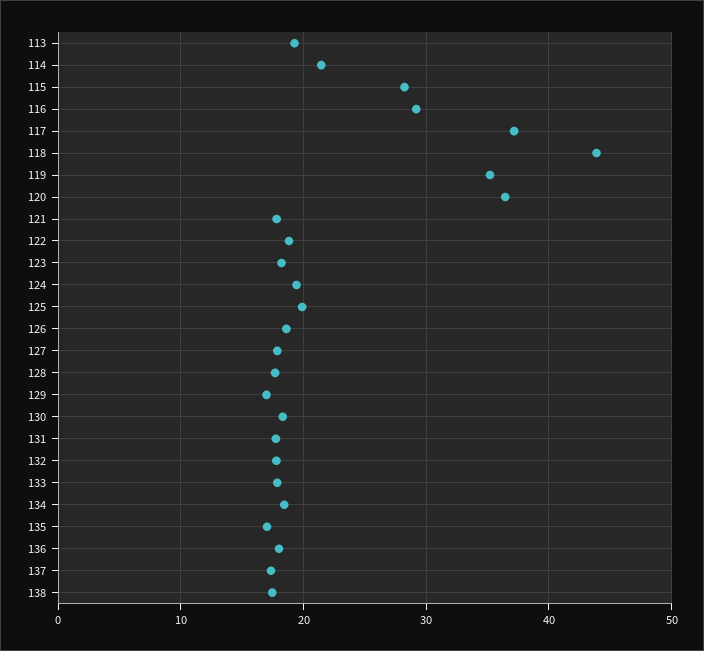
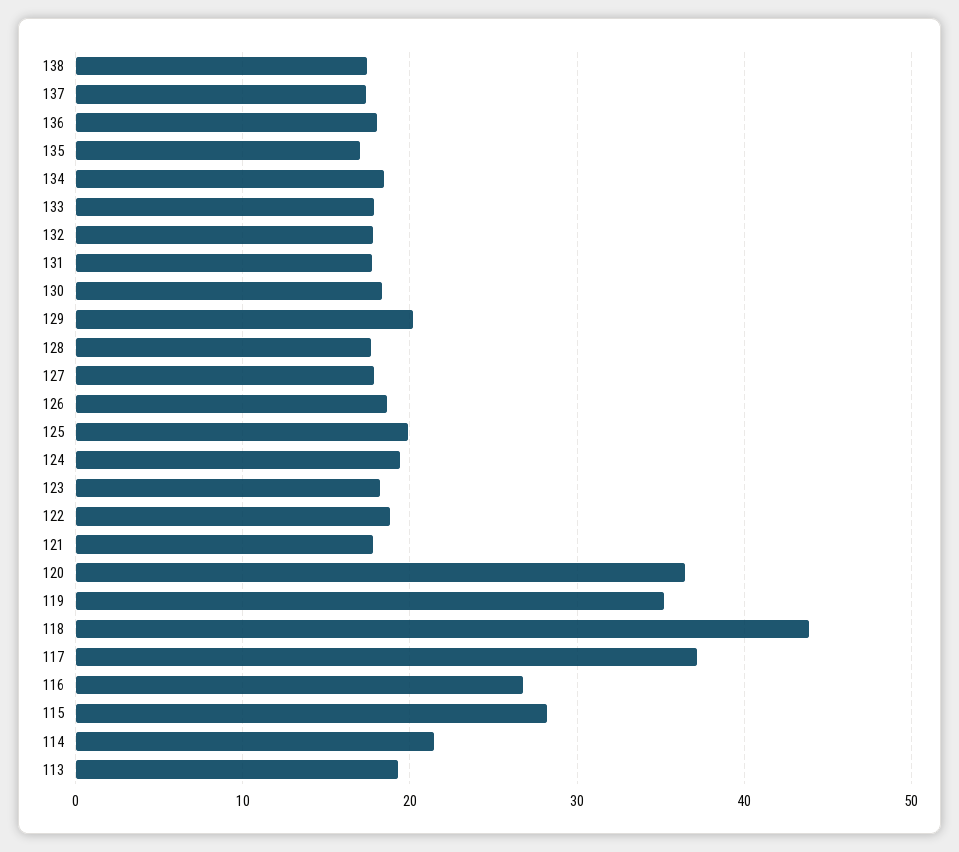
116: 29 -> 27
129: 17 -> 20

